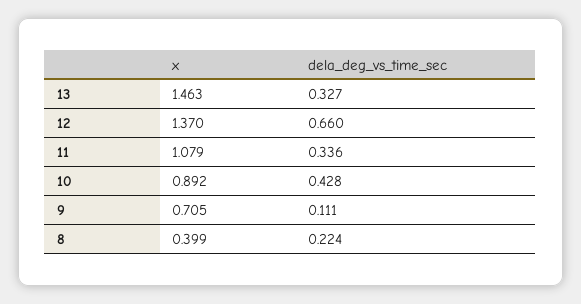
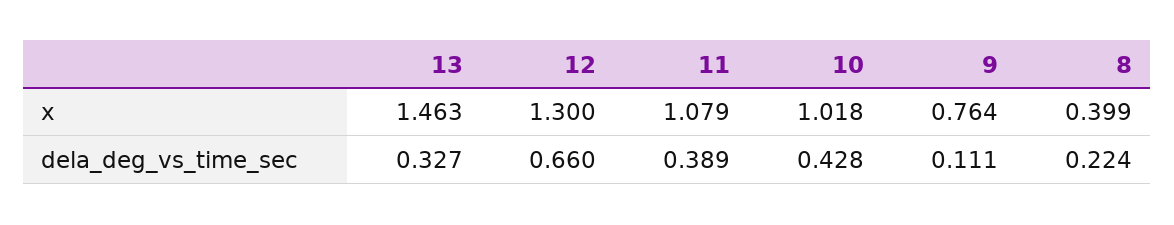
x, 12: 1.37 -> 1.3
dela_deg_vs_time_sec, 11: 0.336 -> 0.389
x, 10: 0.892 -> 1.018
x, 9: 0.705 -> 0.764

